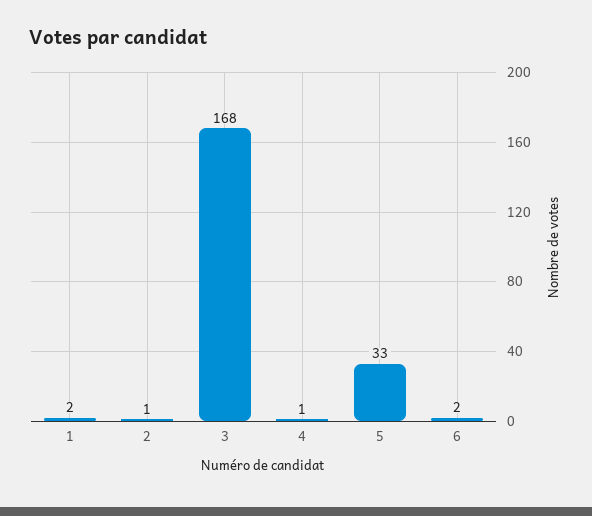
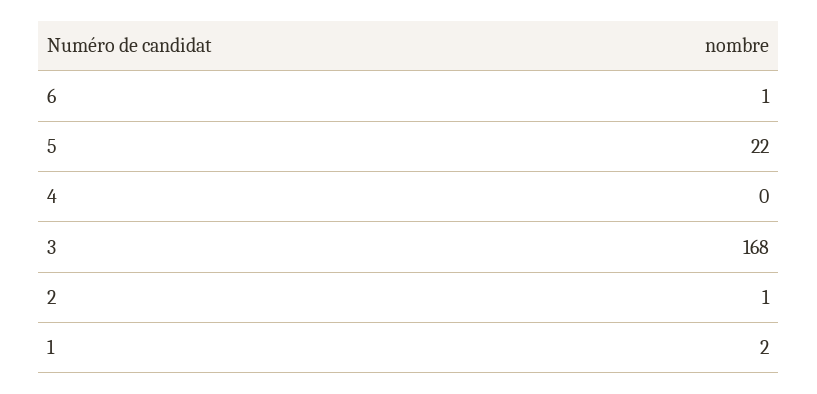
4: 1 -> 0
5: 33 -> 22
6: 2 -> 1

